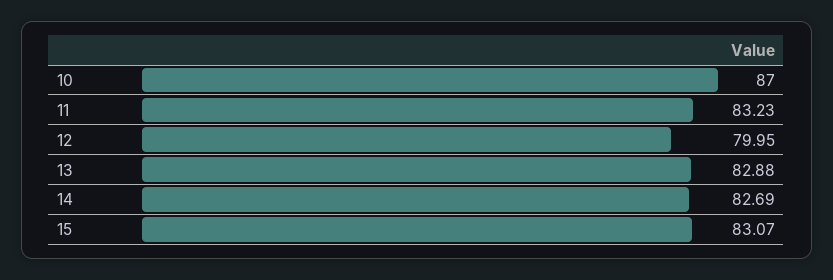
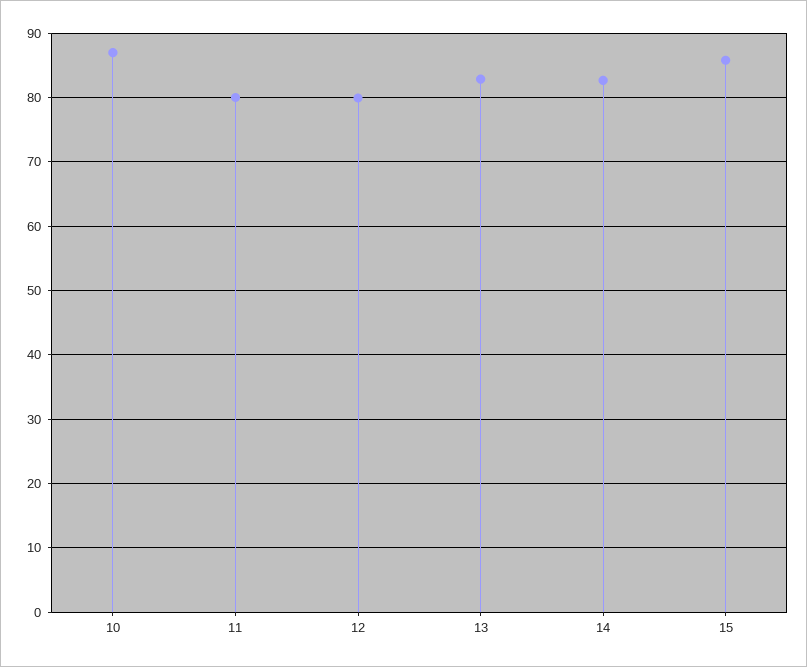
11: 83.23 -> 80
15: 83.07 -> 86

